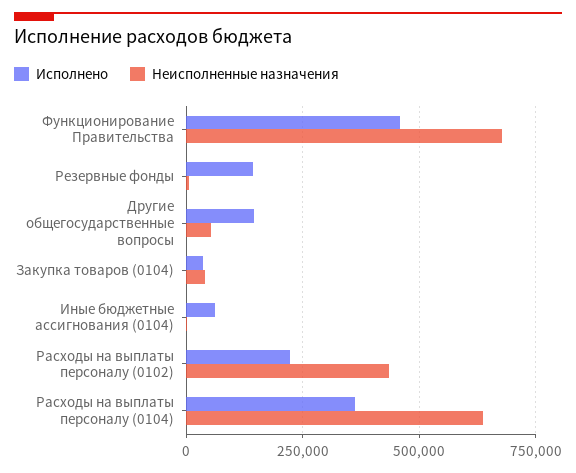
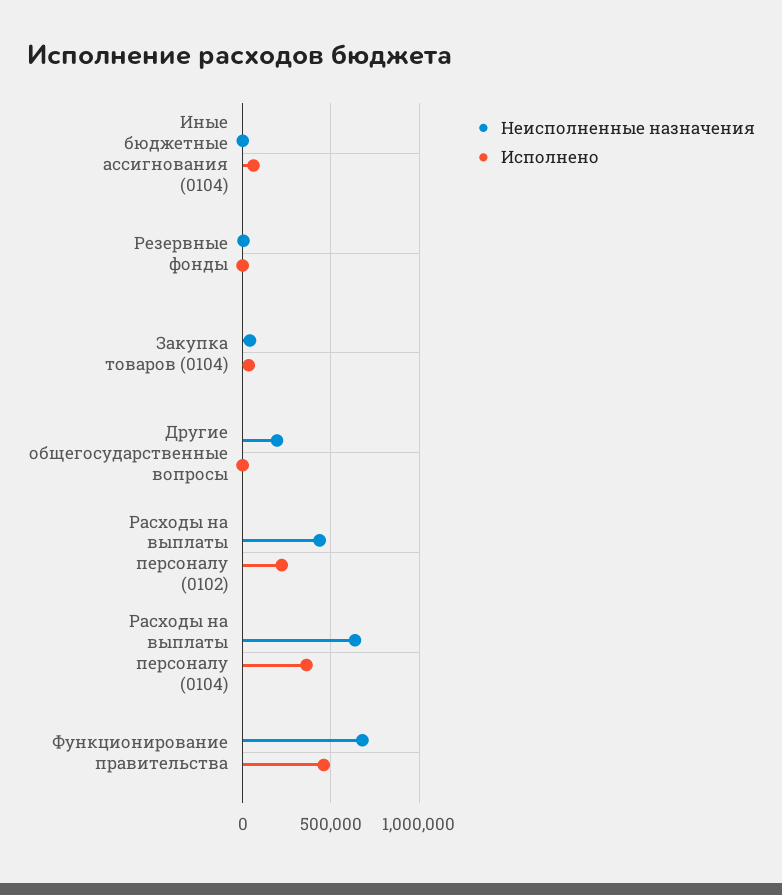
Исполнено, Резервные фонды: 150000 -> 0
Исполнено, Другие общегосударственные вопросы: 150000 -> 0
Неисполненные назначения, Другие общегосударственные вопросы: 50000 -> 200000

